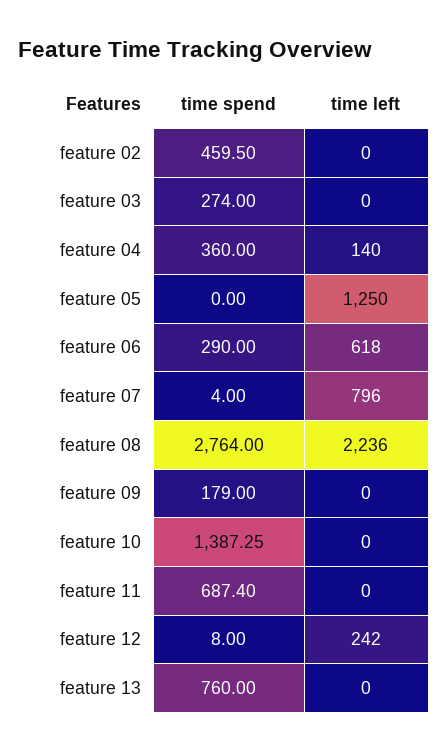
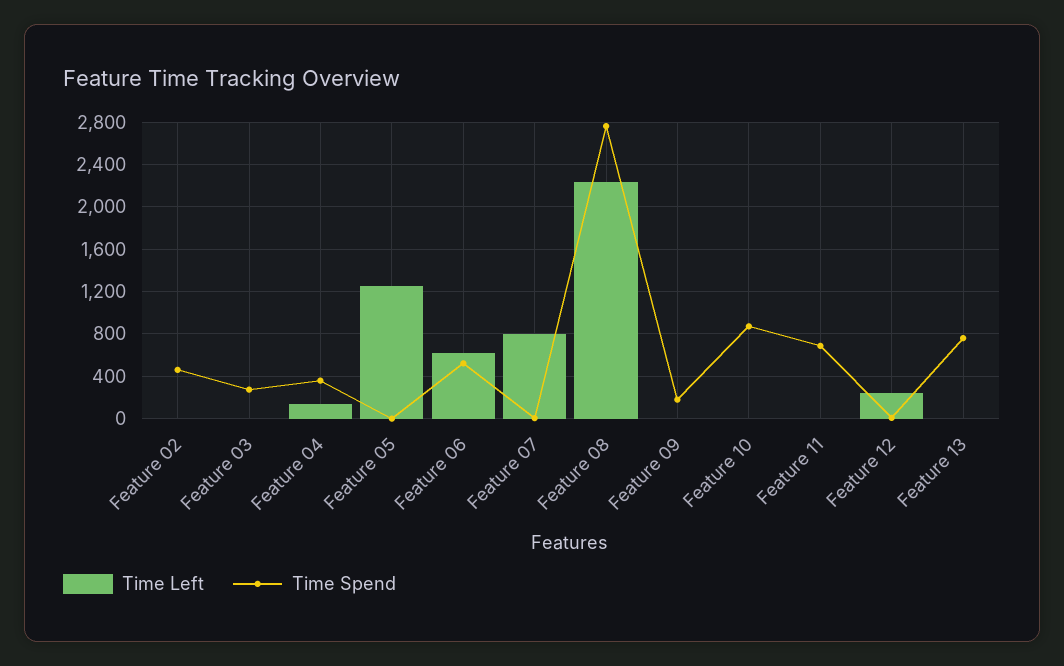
time spend, feature 06: 290 -> 500
time spend, feature 10: 1387.25 -> 900

